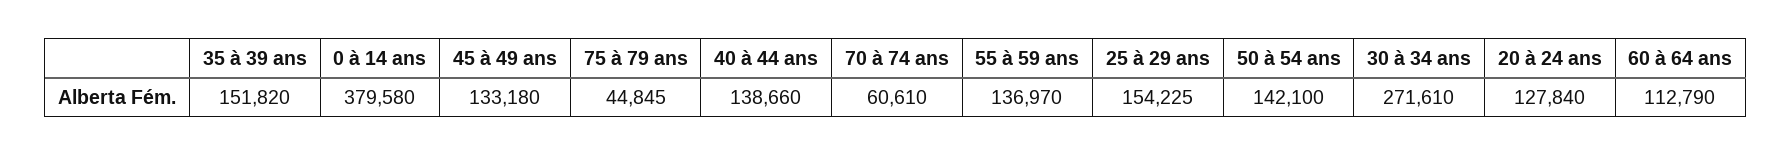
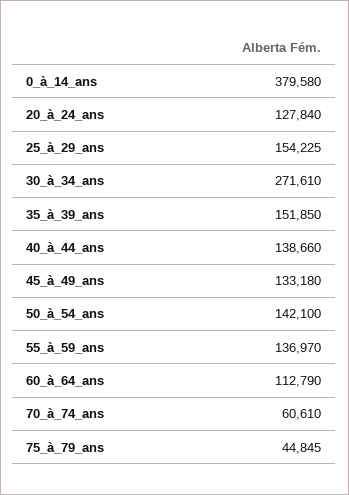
35 à 39 ans: 151820 -> 151850

